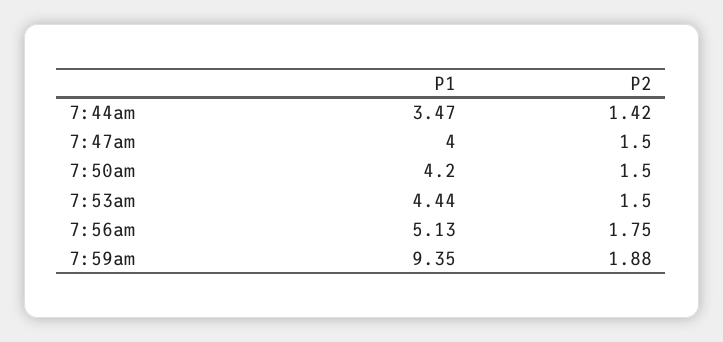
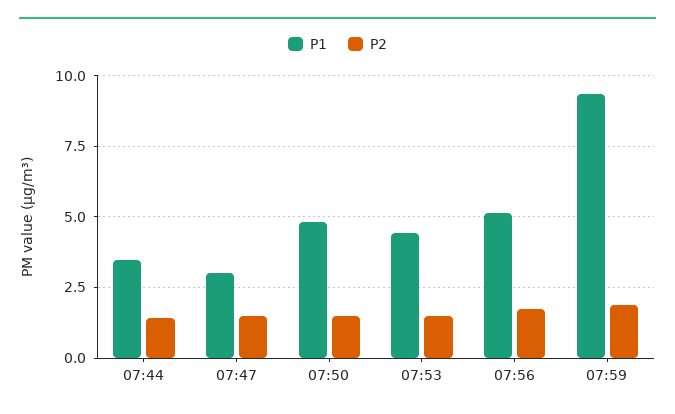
P1, 7:47am: 4 -> 3
P1, 7:50am: 4.2 -> 4.75

